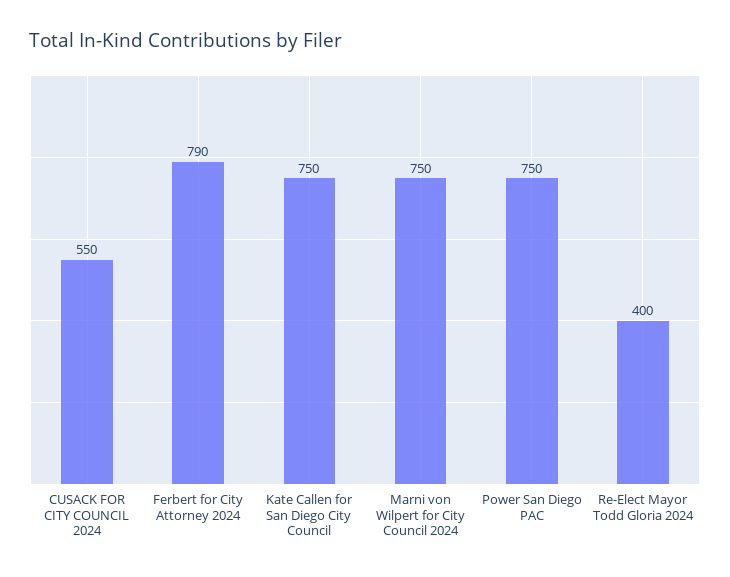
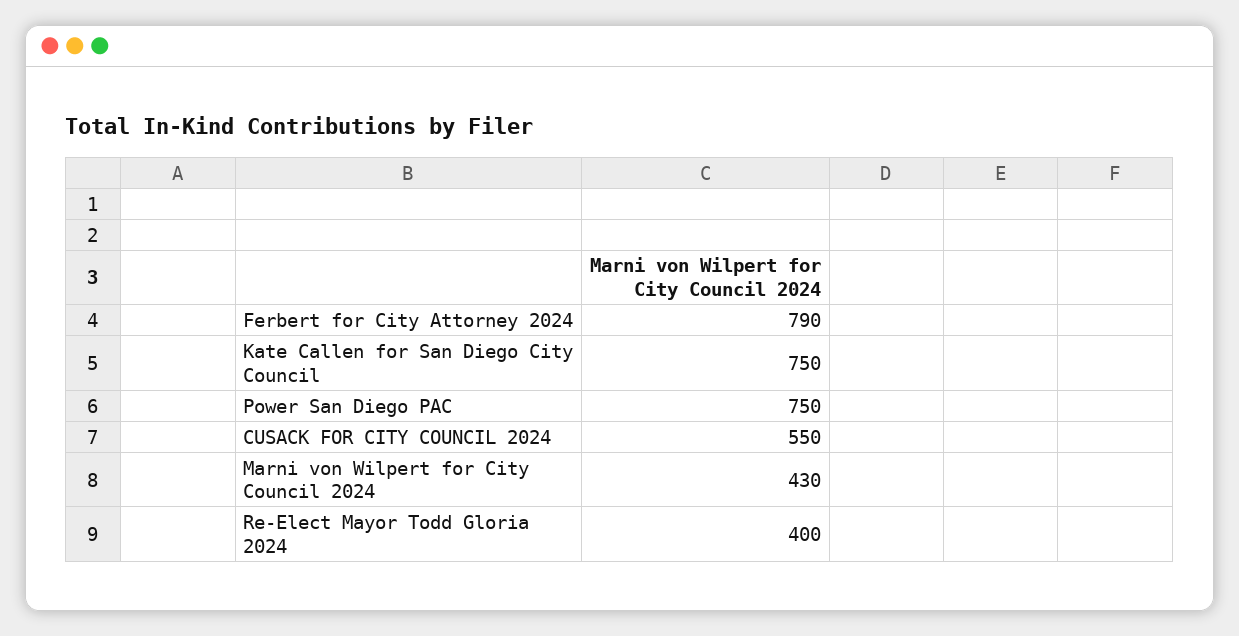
Marni von Wilpert for City Council 2024: 750 -> 430

